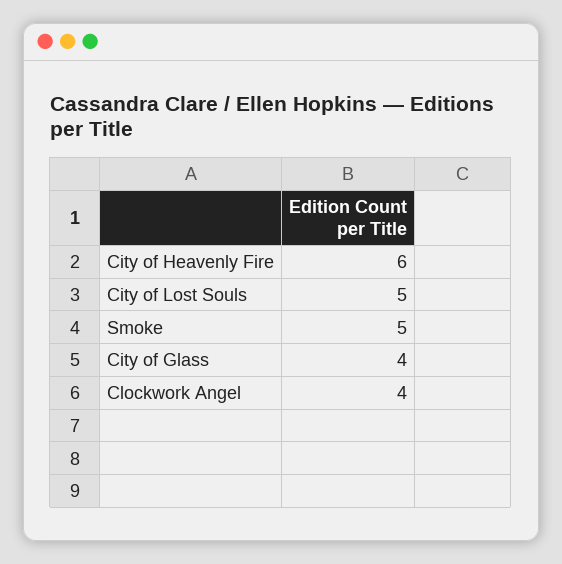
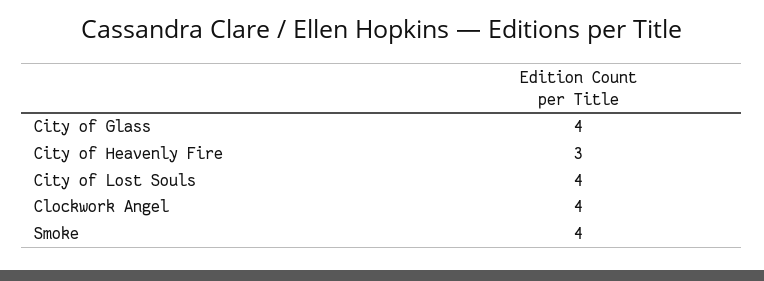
City of Heavenly Fire: 6 -> 3
City of Lost Souls: 5 -> 4
Smoke: 5 -> 4

